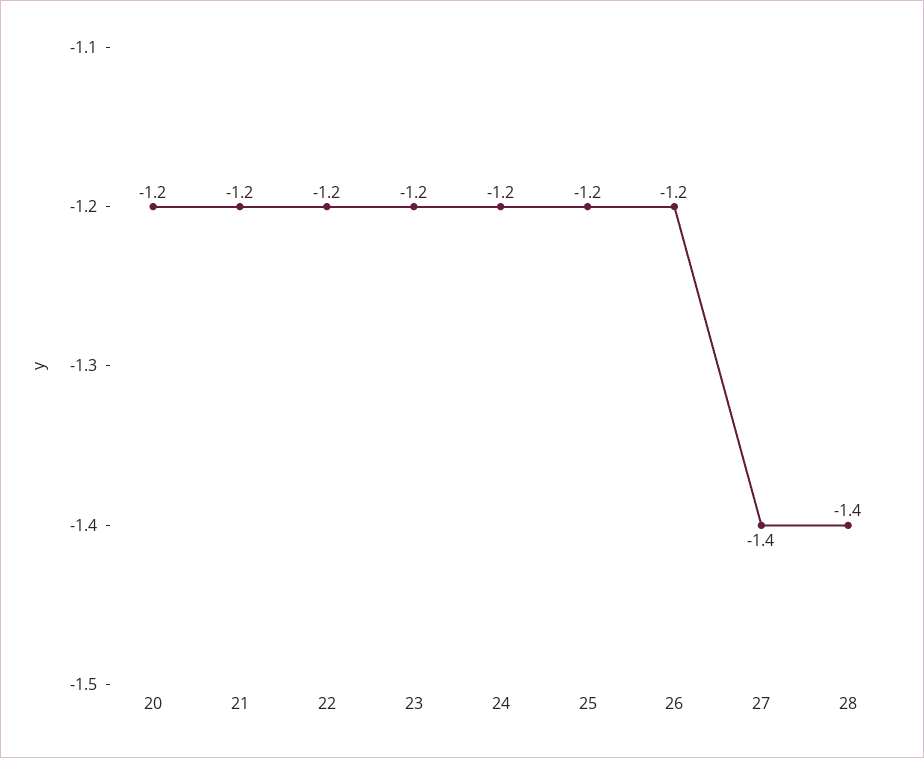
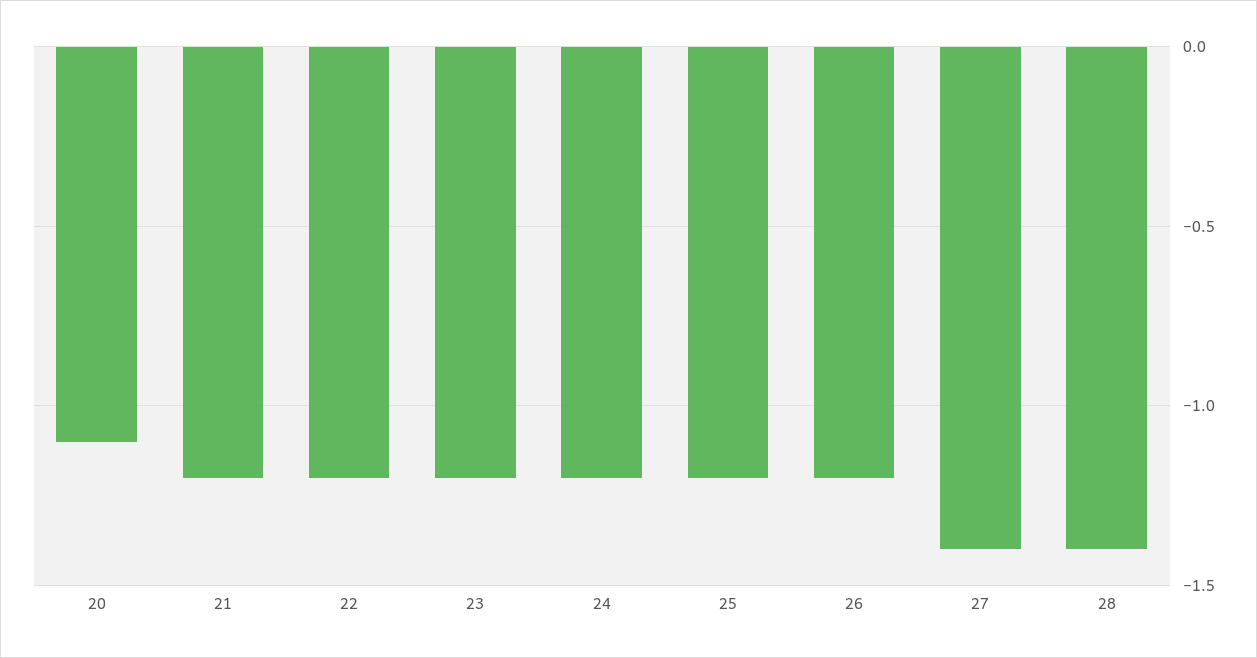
20: -1.2 -> -1.1

